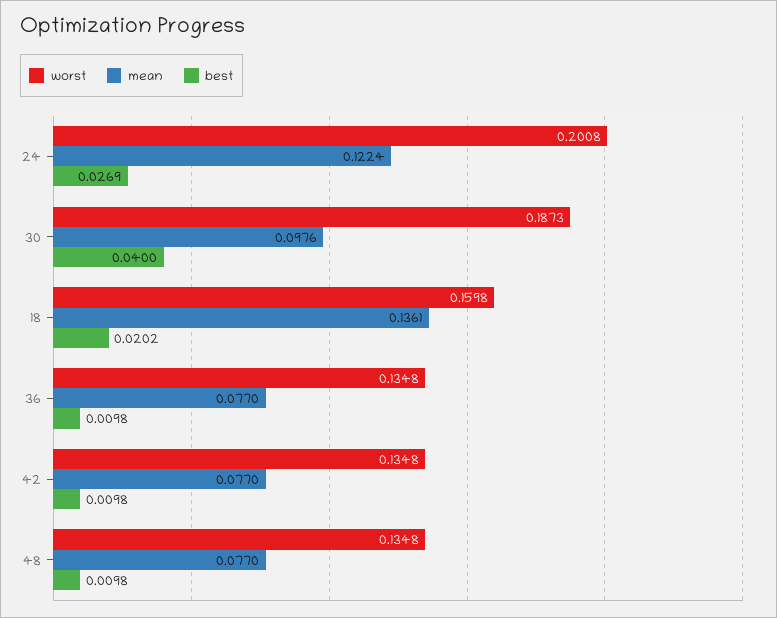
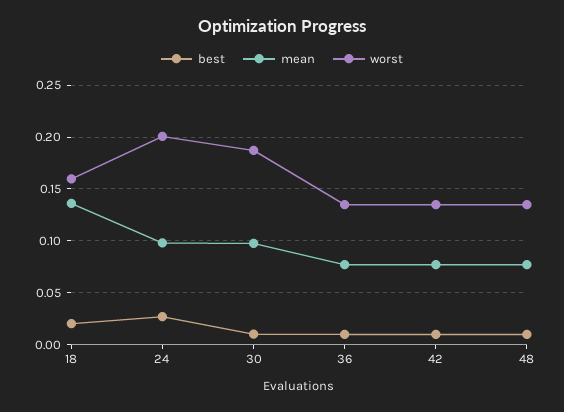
mean, 24: 0.1224 -> 0.1
best, 30: 0.04 -> 0.01

